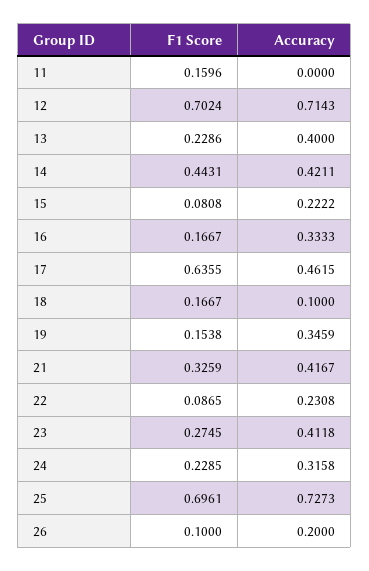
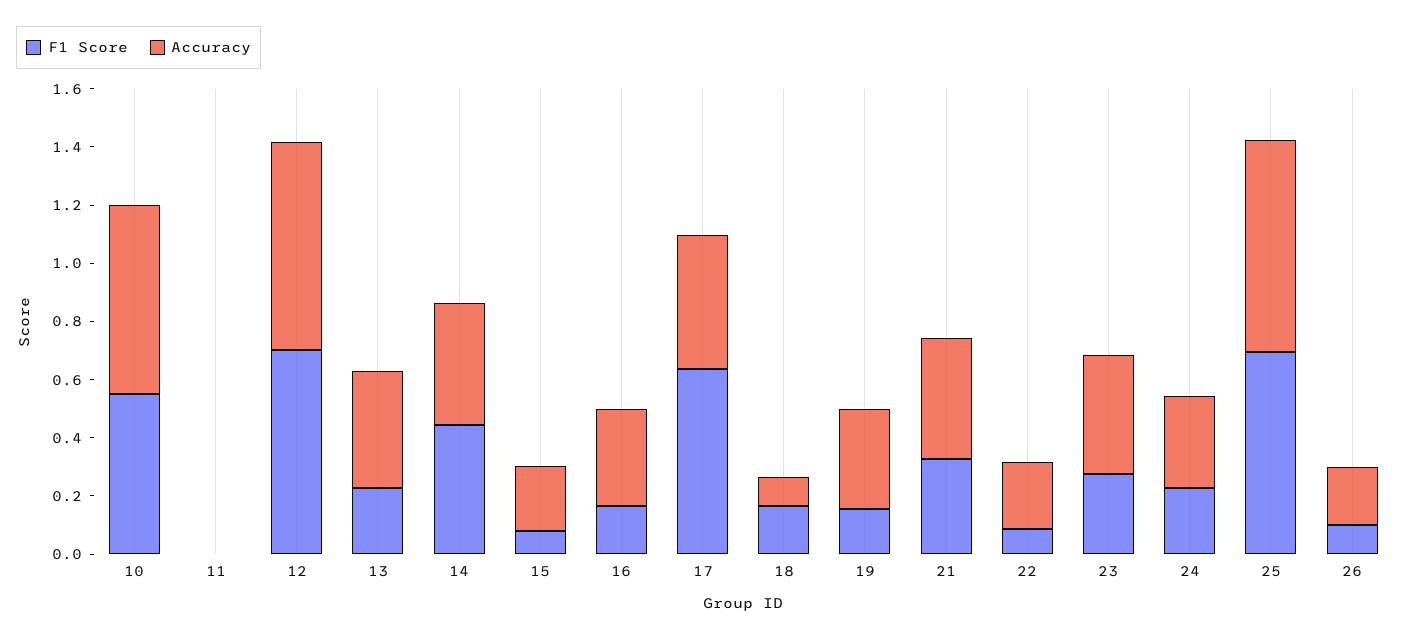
F1 Score, 11: 0.1596 -> 0
F1 Score, 10: none -> 0.55
Accuracy, 10: none -> 0.65

